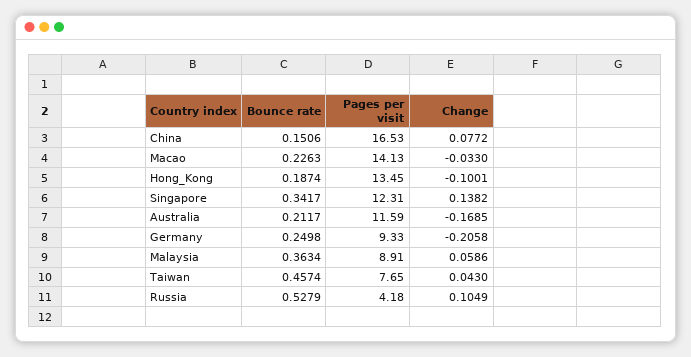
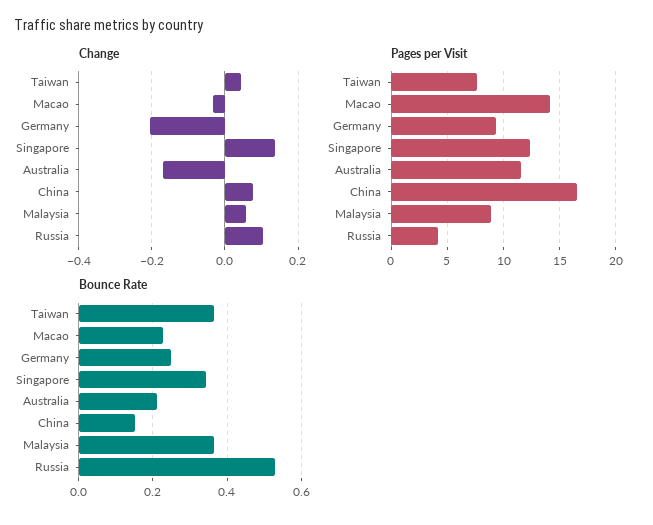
Bounce rate, Hong_Kong: 0.1874 -> none
Pages per visit, Hong_Kong: 13.45 -> none
Change, Hong_Kong: -0.1001 -> none
Bounce rate, Taiwan: 0.4574 -> 0.36

